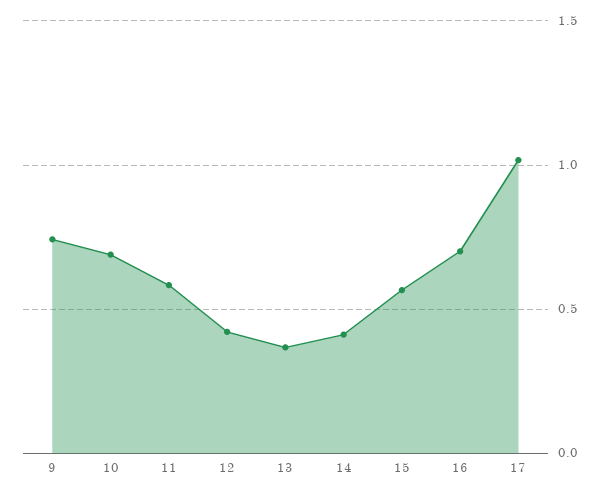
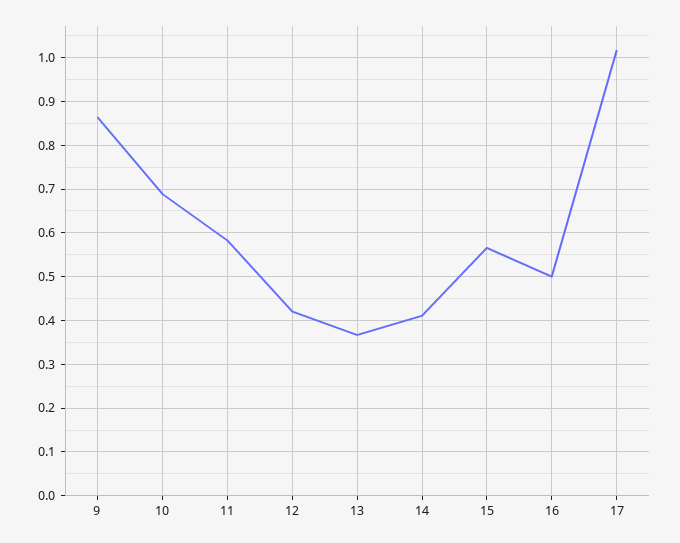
9: 0.75 -> 0.86
16: 0.7 -> 0.5

